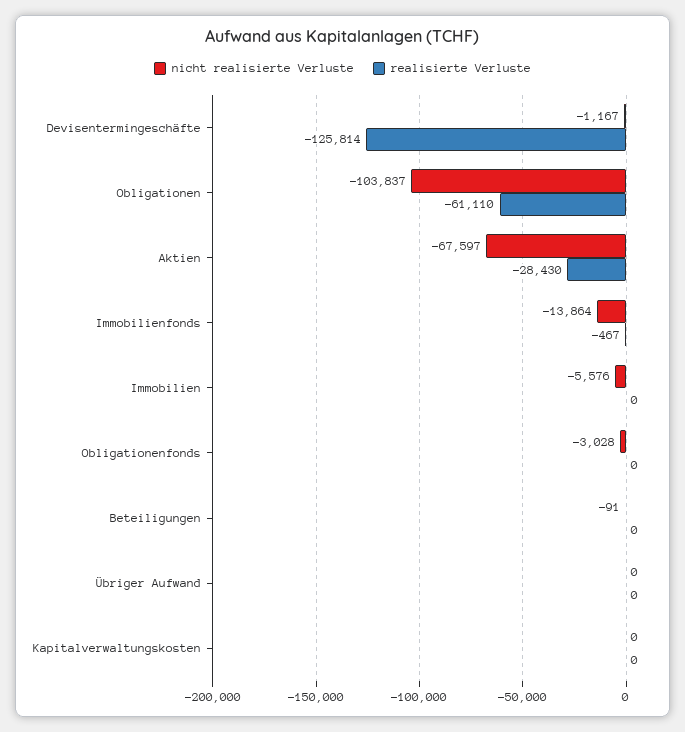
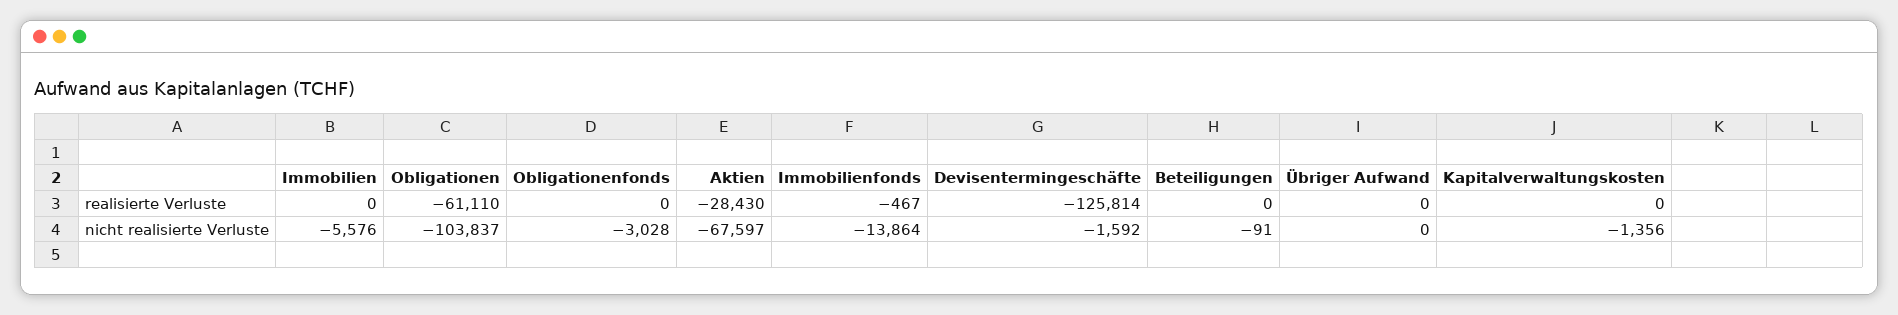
nicht realisierte Verluste, Devisentermingeschäfte: -1167 -> -1592
nicht realisierte Verluste, Kapitalverwaltungskosten: 0 -> -1356

